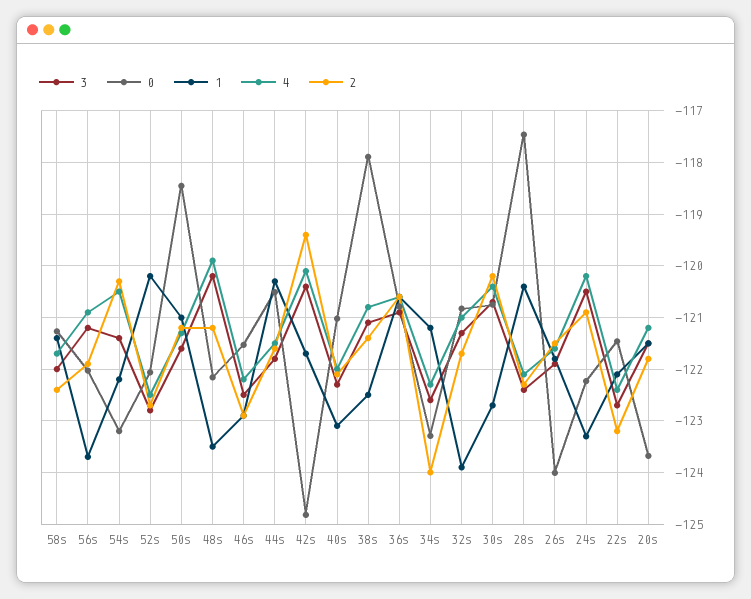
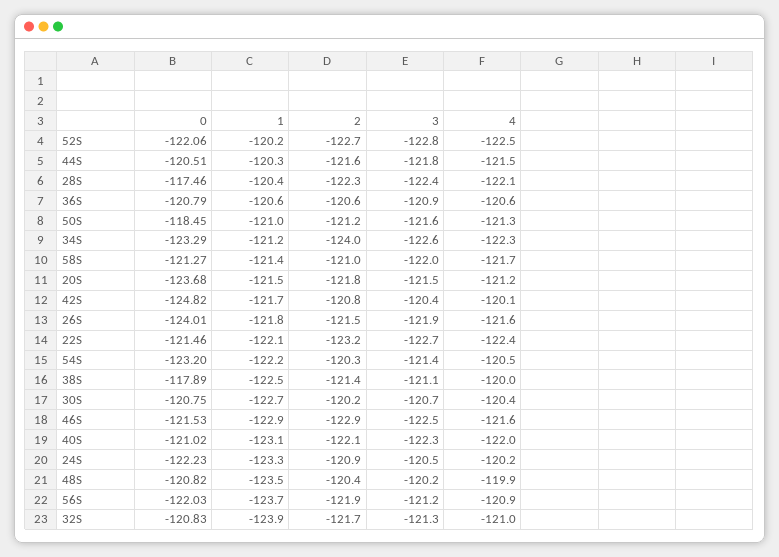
2, 58s: -122.4 -> -121
0, 48s: -122.2 -> -120.82
2, 48s: -121.2 -> -120.4
4, 46s: -122.2 -> -121.6
2, 42s: -119.4 -> -120.8
4, 38s: -120.8 -> -120

